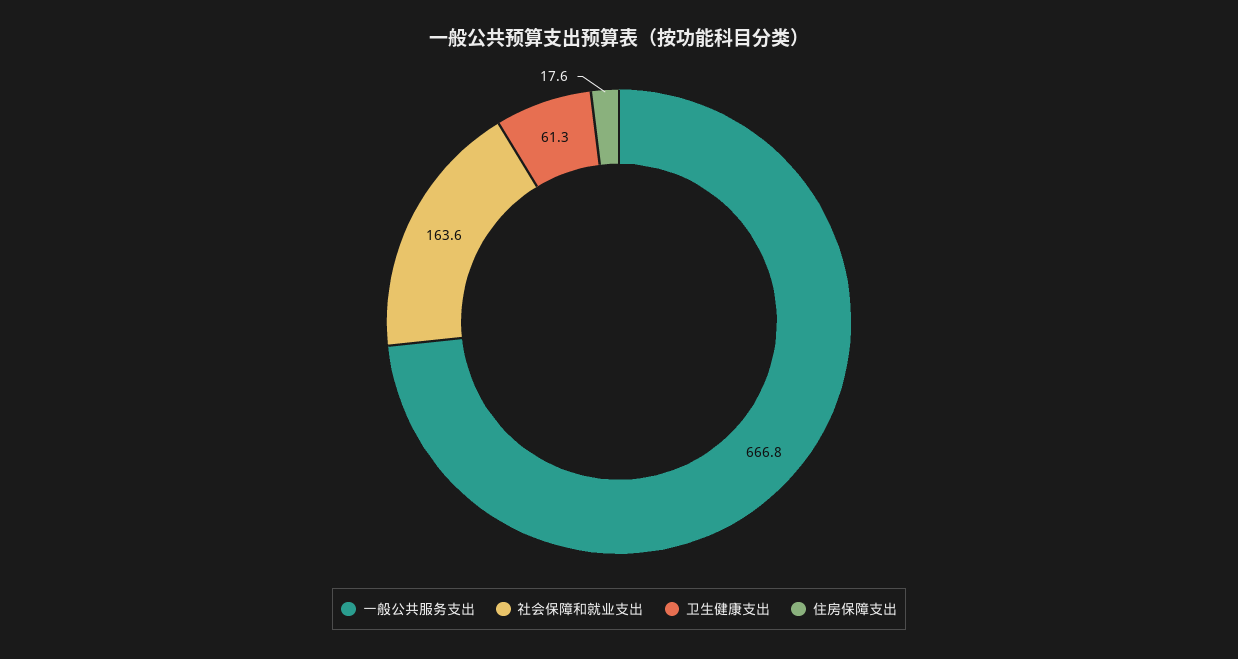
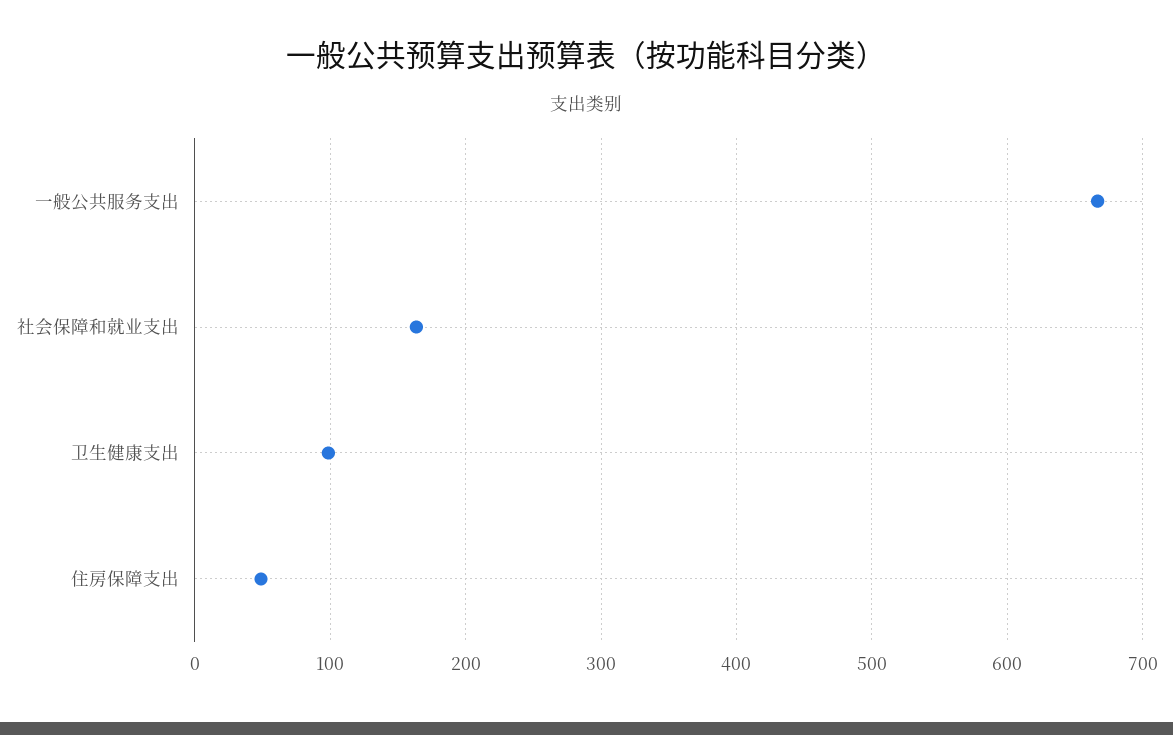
卫生健康支出: 61.3 -> 100
住房保障支出: 17.6 -> 50

